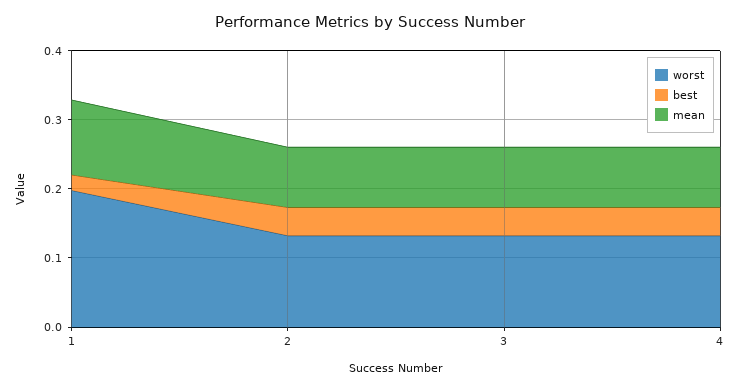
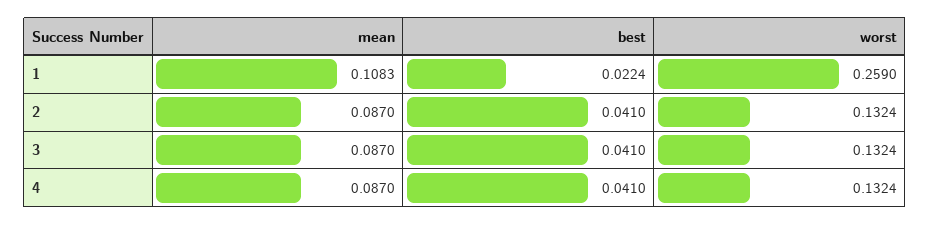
worst, 1: 0.2 -> 0.259

